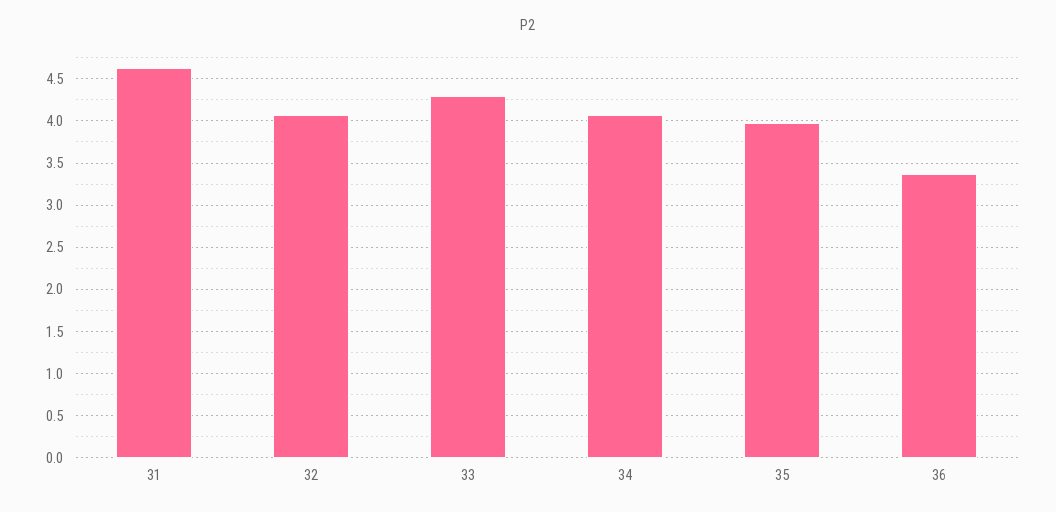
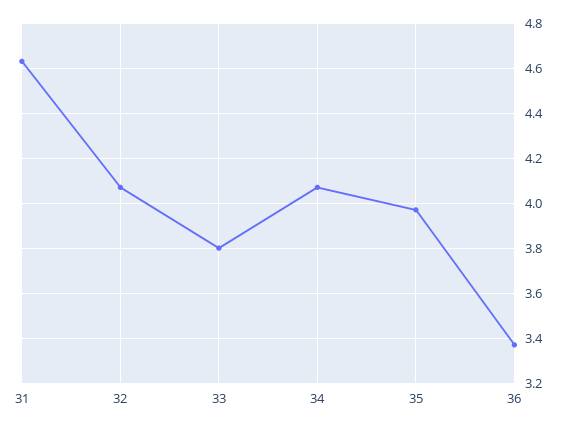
33: 4.3 -> 3.8

